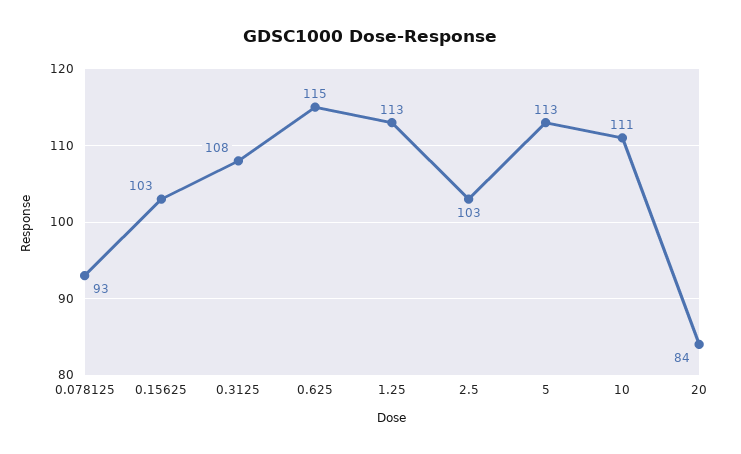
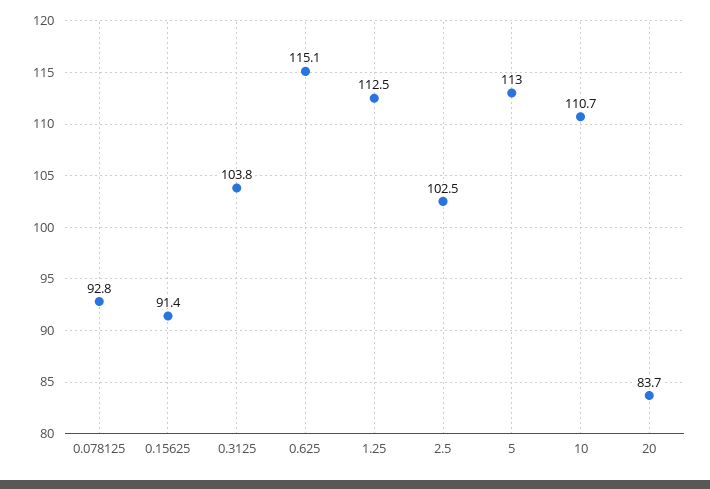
0.15625: 103 -> 91.4
0.3125: 108 -> 103.8

